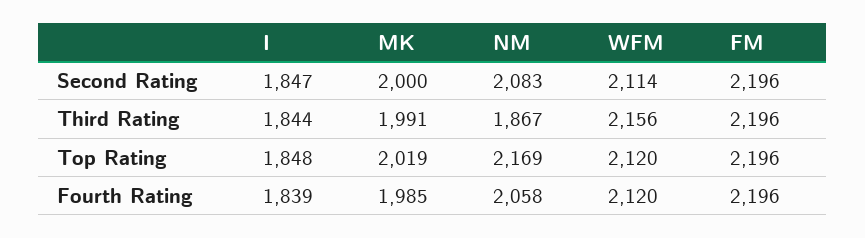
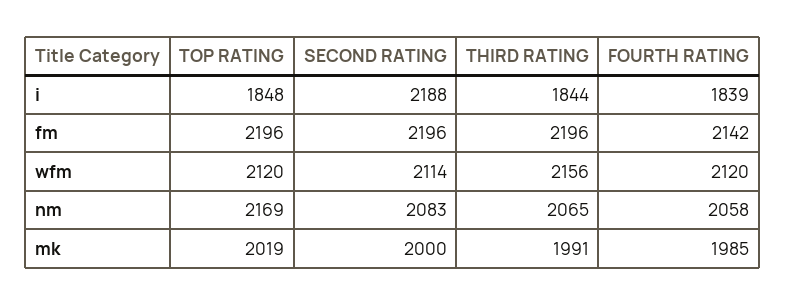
I, Second Rating: 1847 -> 2188
NM, Third Rating: 1867 -> 2065
FM, Fourth Rating: 2196 -> 2142

